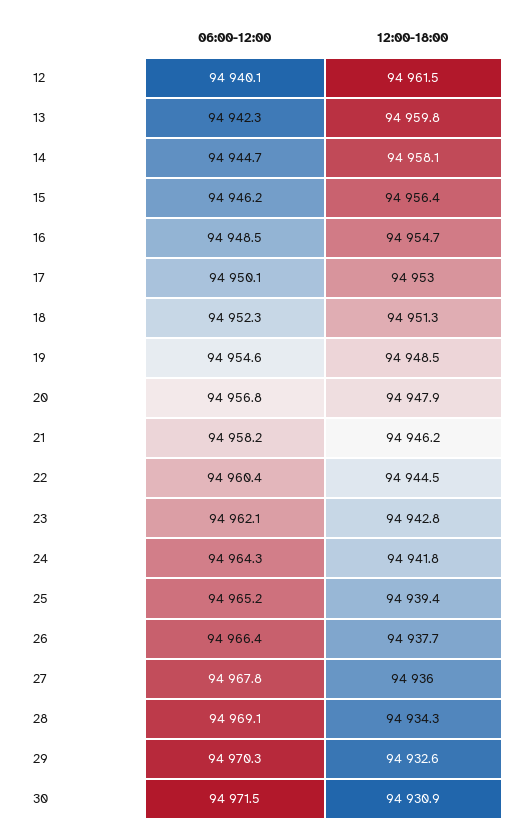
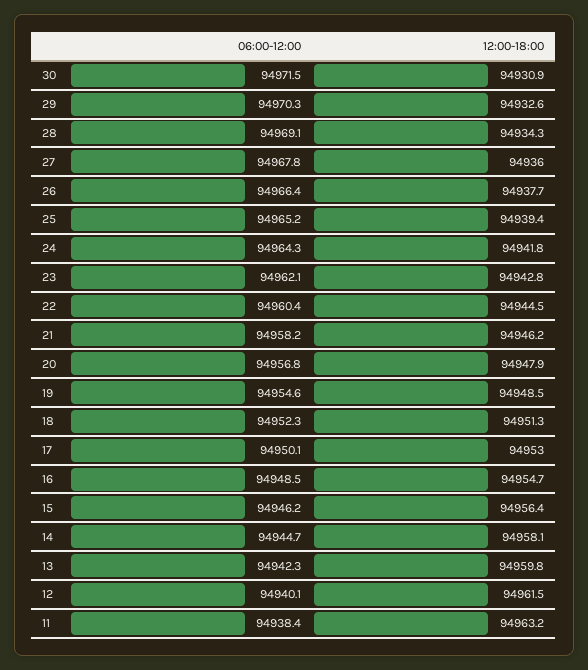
06:00-12:00, 11: none -> 94938.4
12:00-18:00, 11: none -> 94963.2

